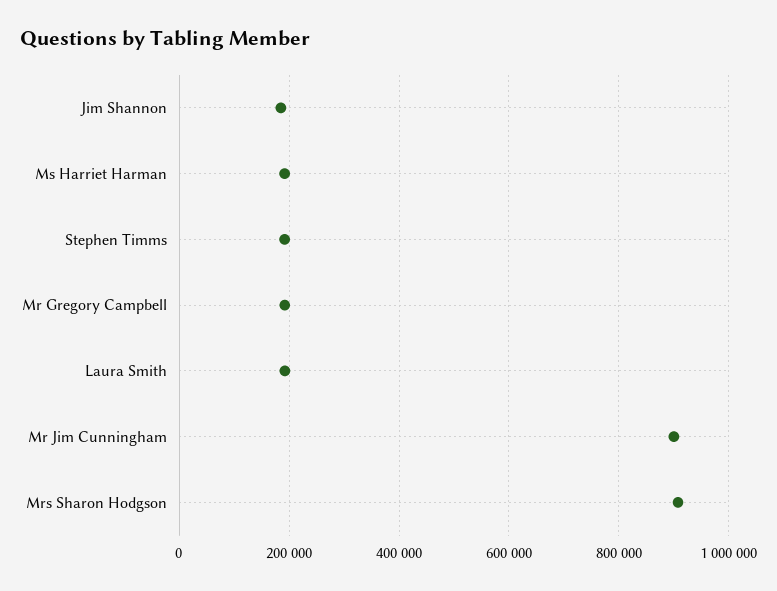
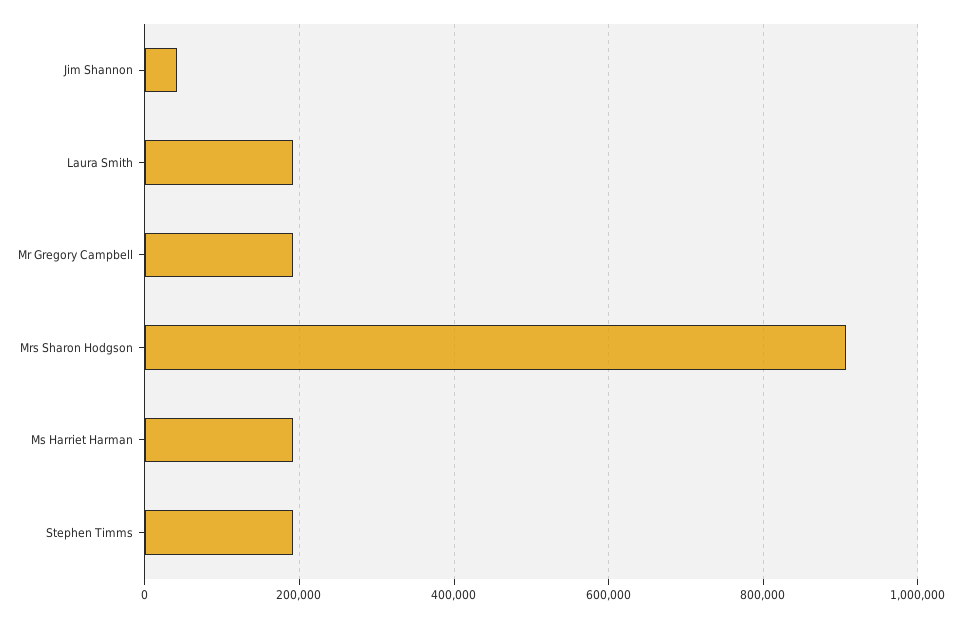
Jim Shannon: 180000 -> 40000
Mr Jim Cunningham: 900000 -> none

